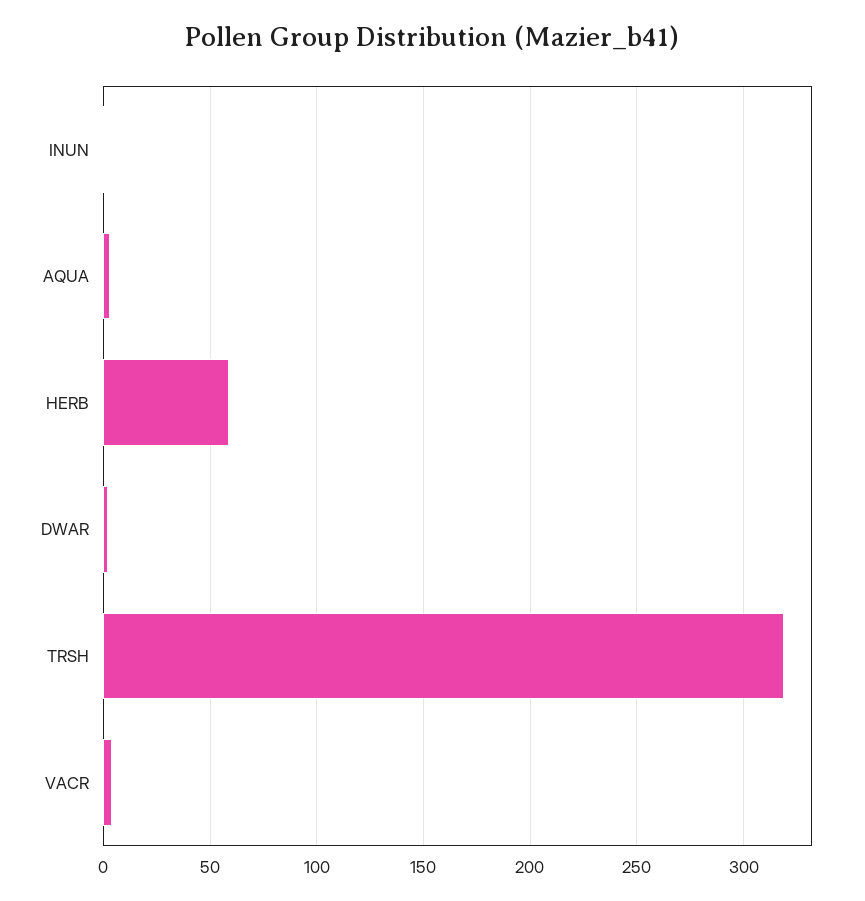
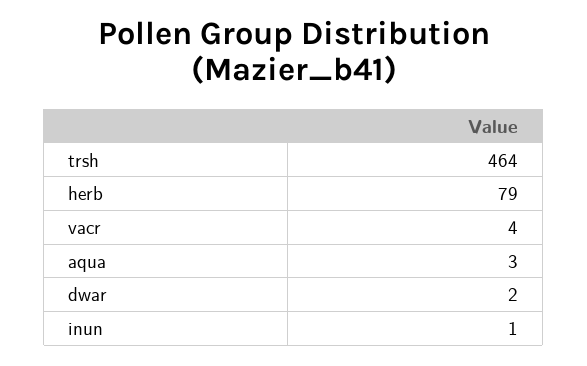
HERB: 60 -> 79
TRSH: 320 -> 464

